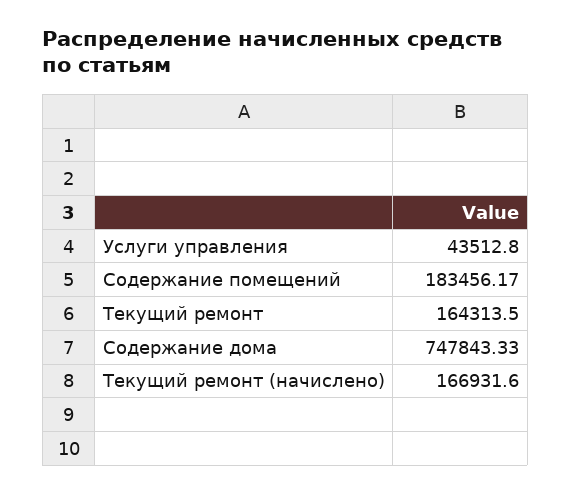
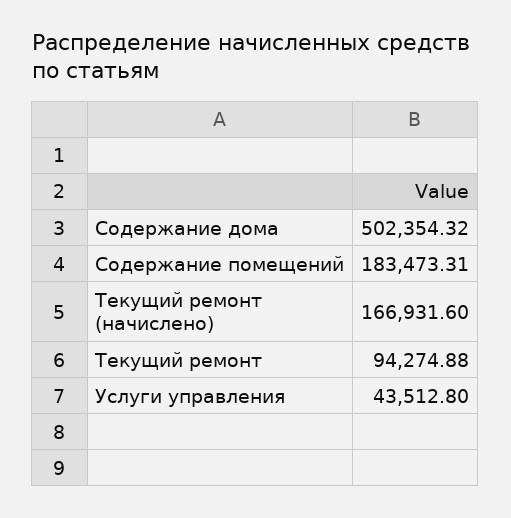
Содержание помещений: 183456.17 -> 183473.31
Текущий ремонт: 164313.5 -> 94274.88
Содержание дома: 747843.33 -> 502354.32

